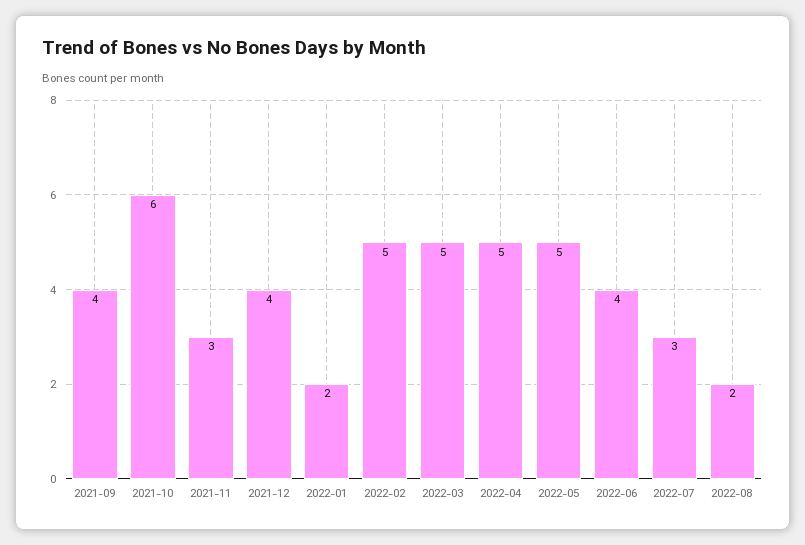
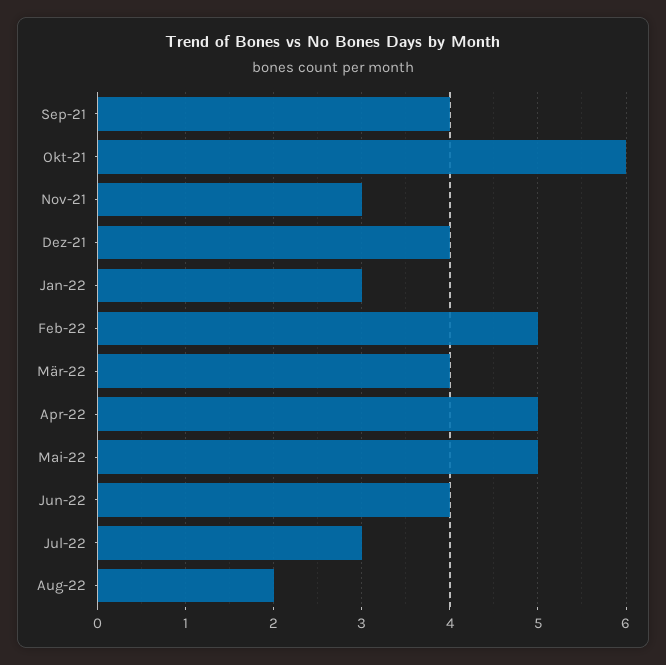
2022-01: 2 -> 3
2022-03: 5 -> 4

